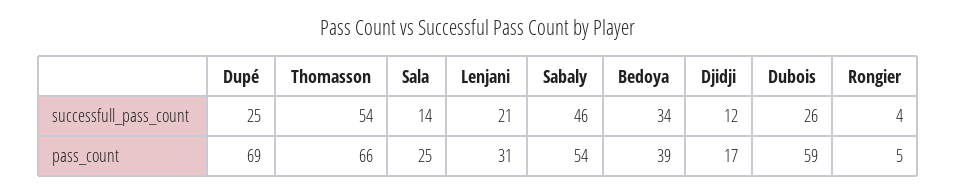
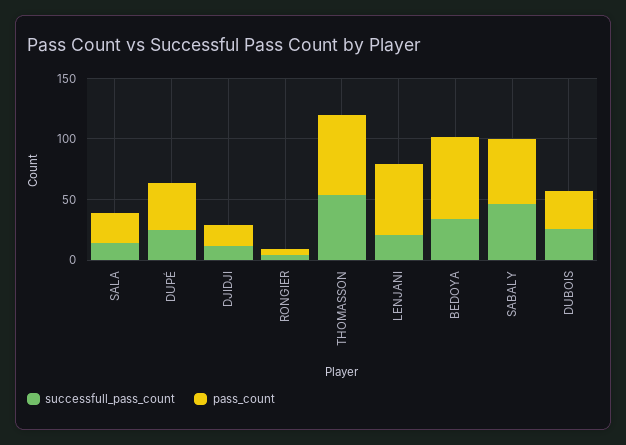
pass_count, Dupé: 69 -> 40
pass_count, Lenjani: 31 -> 60
pass_count, Bedoya: 39 -> 70
pass_count, Dubois: 59 -> 30

